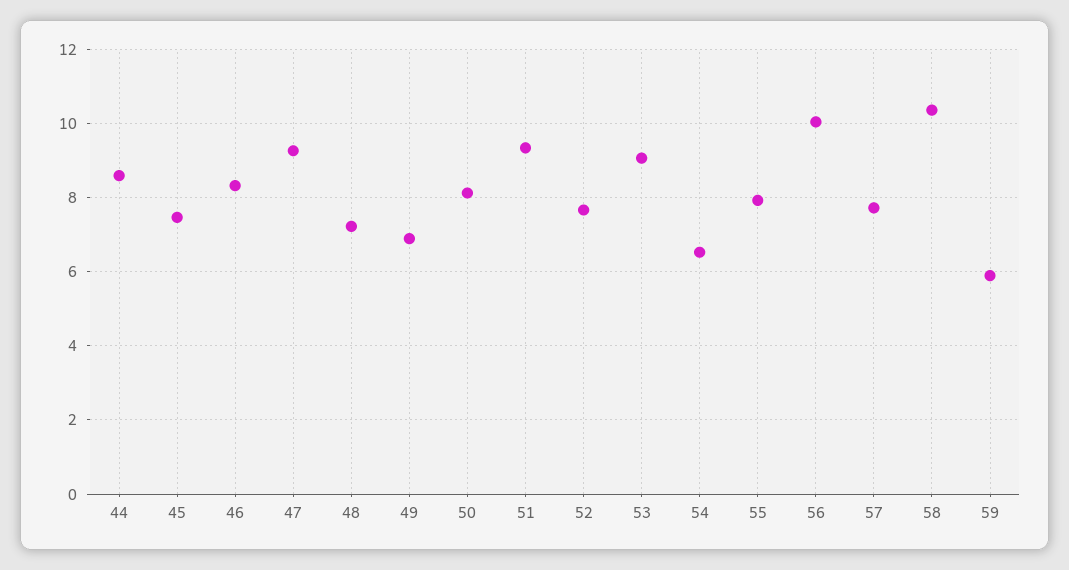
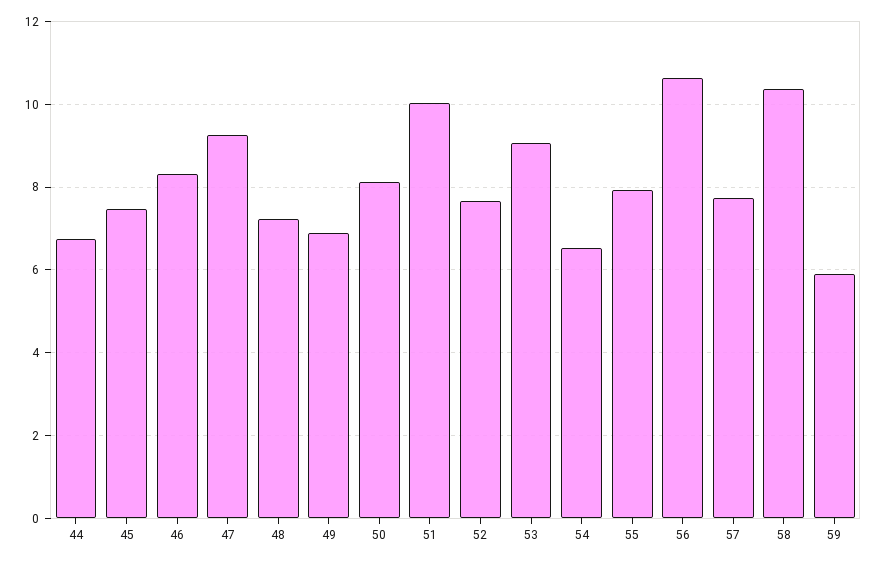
44: 8.6 -> 6.8
51: 9.4 -> 10
56: 10 -> 10.6

